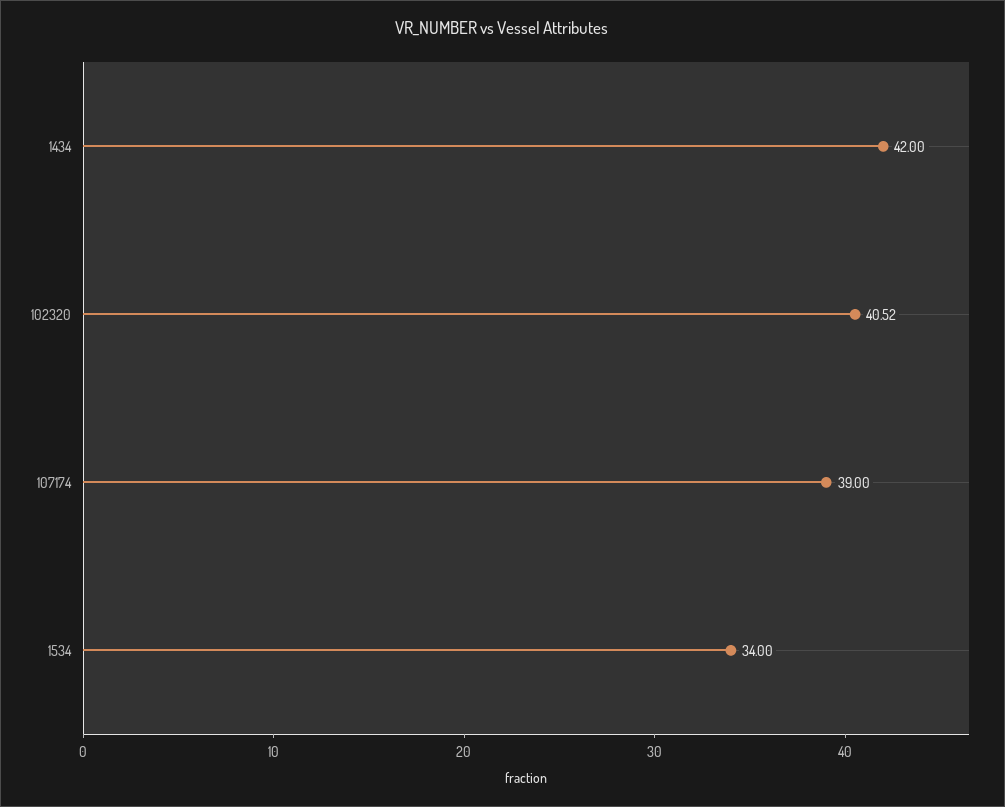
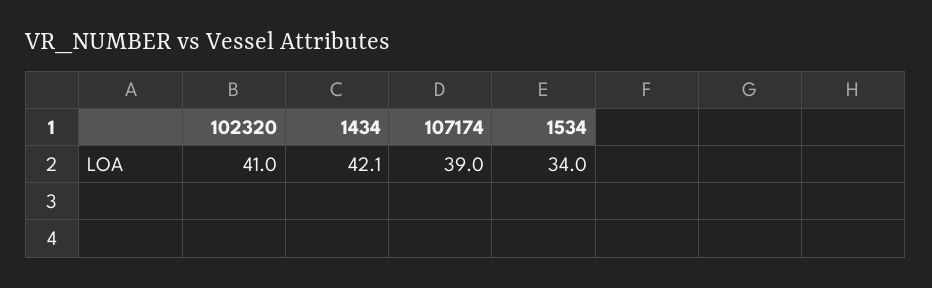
1434: 42 -> 42.1
102320: 40.52 -> 41

